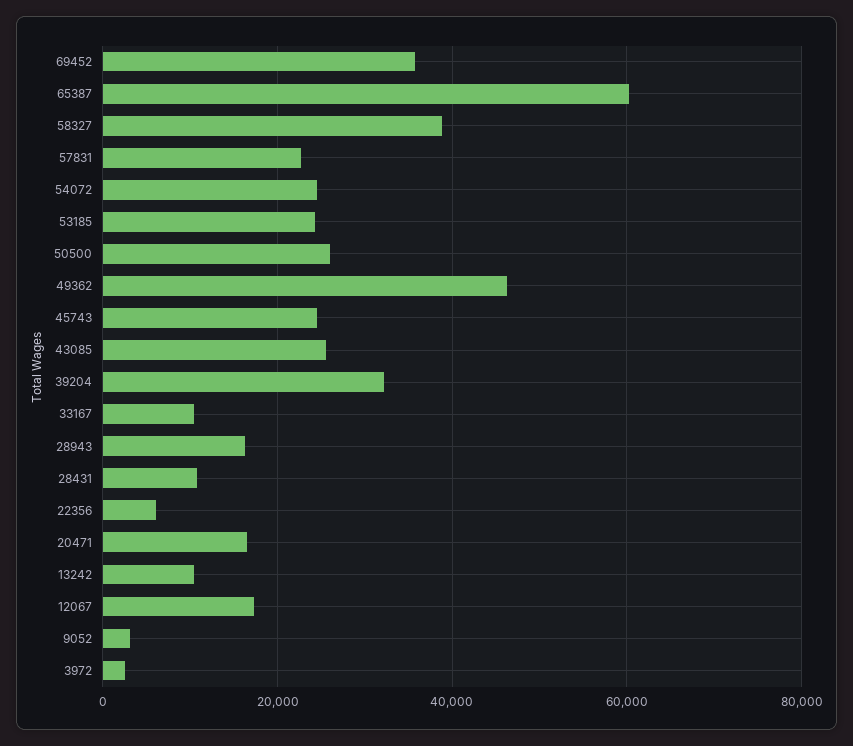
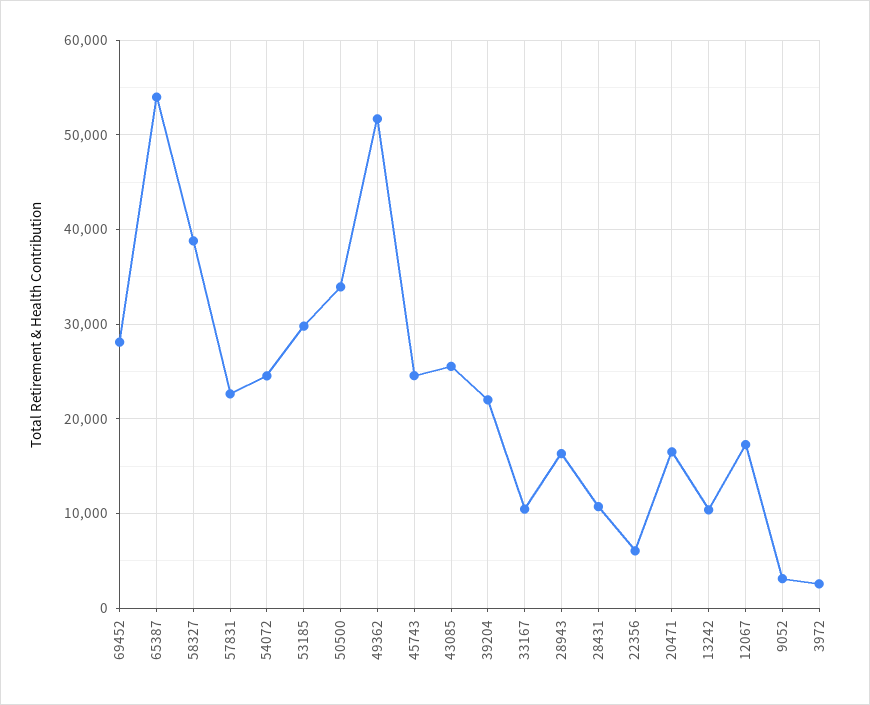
69452: 36000 -> 28000
65387: 60000 -> 54000
53185: 24000 -> 30000
50500: 26000 -> 34000
49362: 46000 -> 52000
39204: 32000 -> 22000

